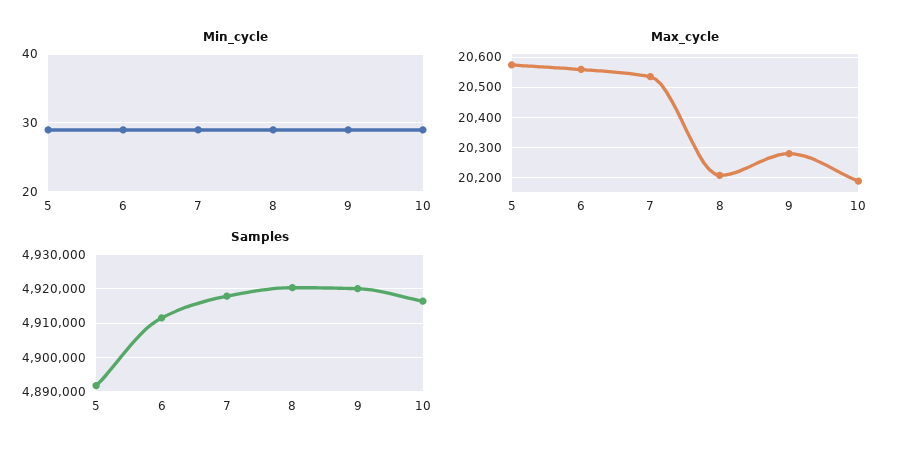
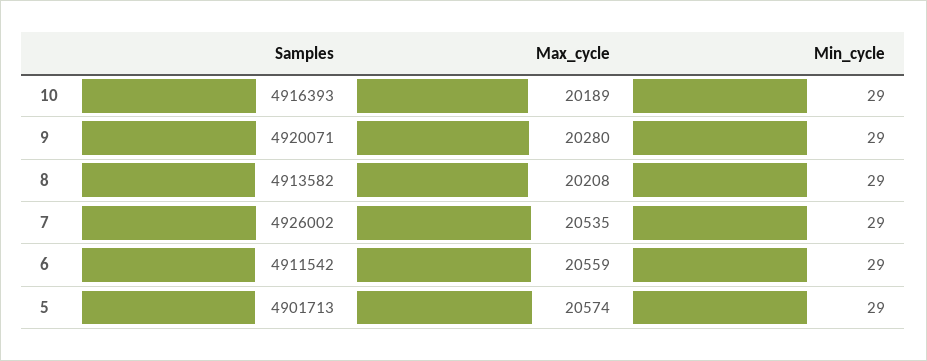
Samples, 5: 4892000 -> 4901713
Samples, 7: 4918000 -> 4926002
Samples, 8: 4920000 -> 4913582

